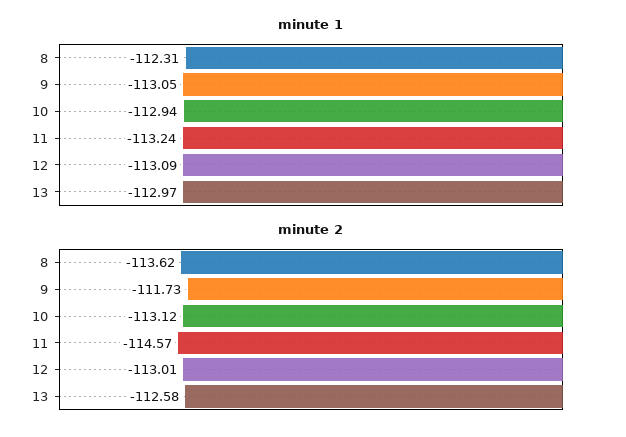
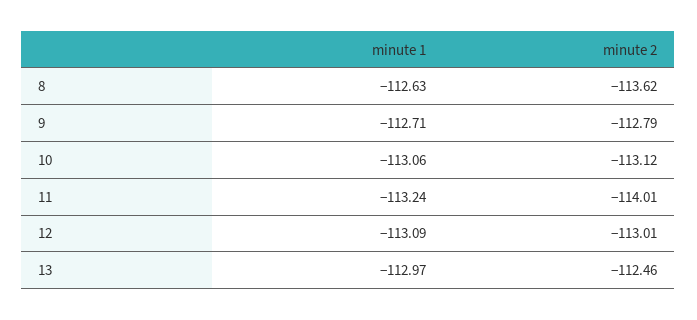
minute 1, 8: -112.31 -> -112.63
minute 1, 9: -113.05 -> -112.71
minute 1, 10: -112.94 -> -113.06
minute 2, 9: -111.73 -> -112.79
minute 2, 11: -114.57 -> -114.01
minute 2, 13: -112.58 -> -112.46

